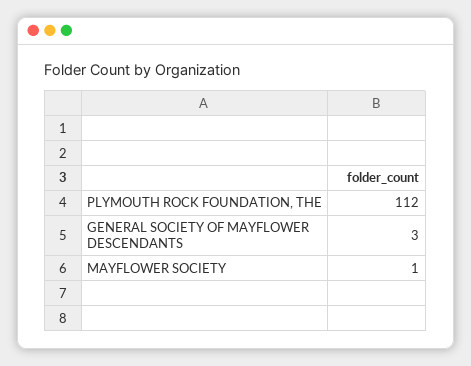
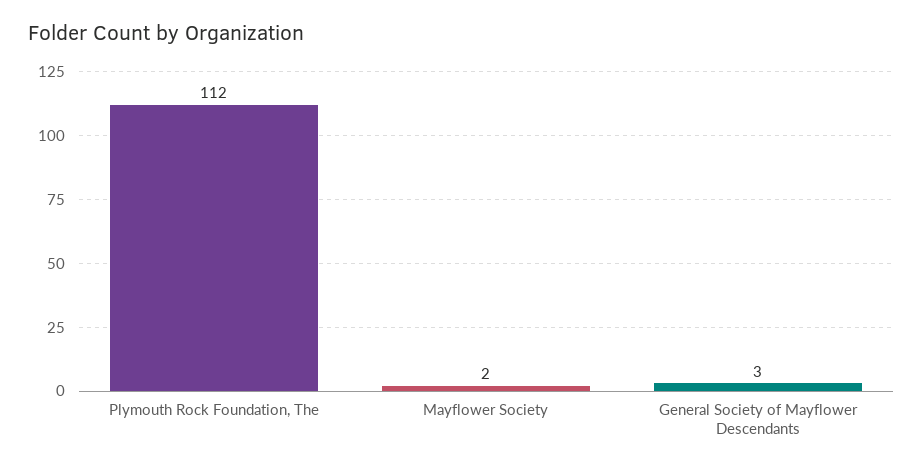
MAYFLOWER SOCIETY: 1 -> 2

